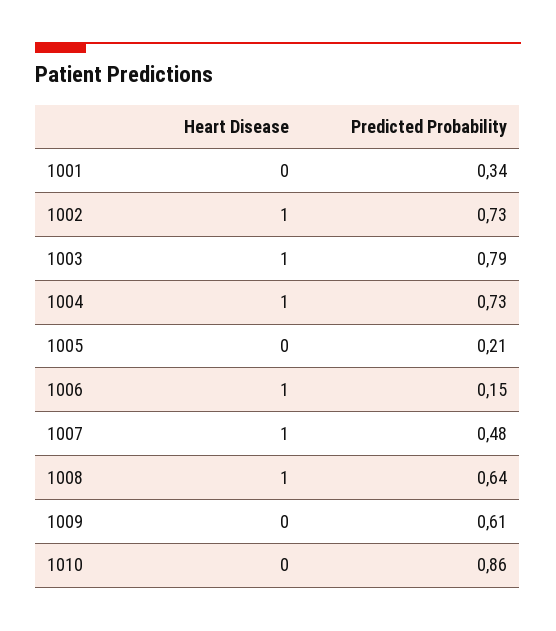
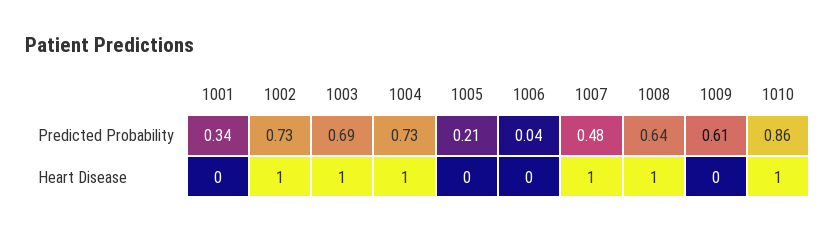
Predicted Probability, 1003: 0.79 -> 0.69
Heart Disease, 1006: 1 -> 0
Predicted Probability, 1006: 0.15 -> 0.04
Heart Disease, 1010: 0 -> 1

